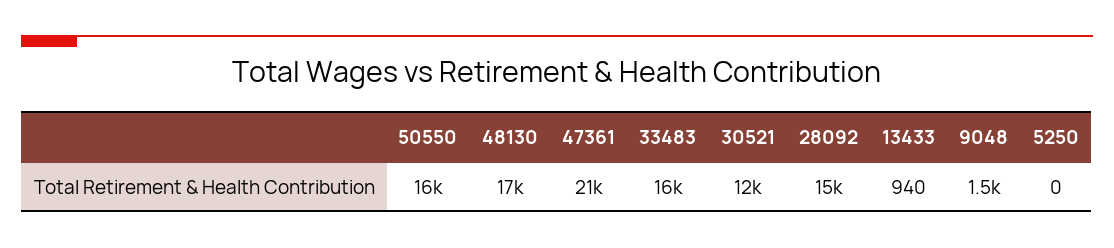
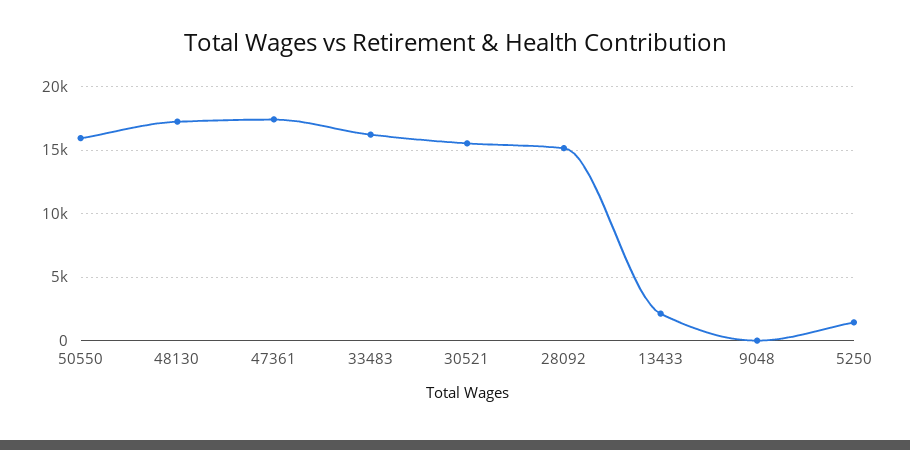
47361: 21000 -> 17500
30521: 12000 -> 15500
13433: 940 -> 2000
9048: 1500 -> 0
5250: 0 -> 1500

